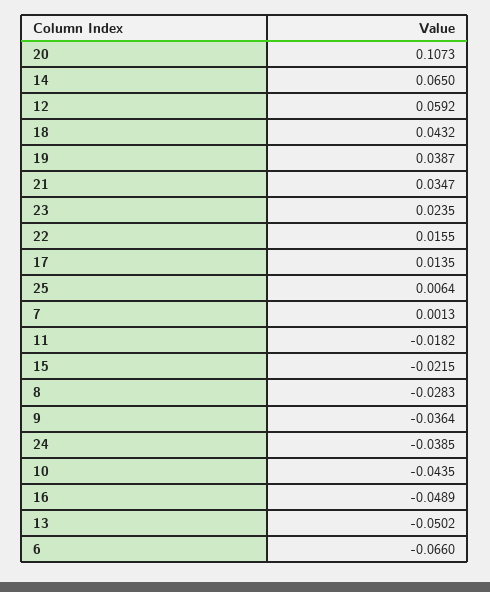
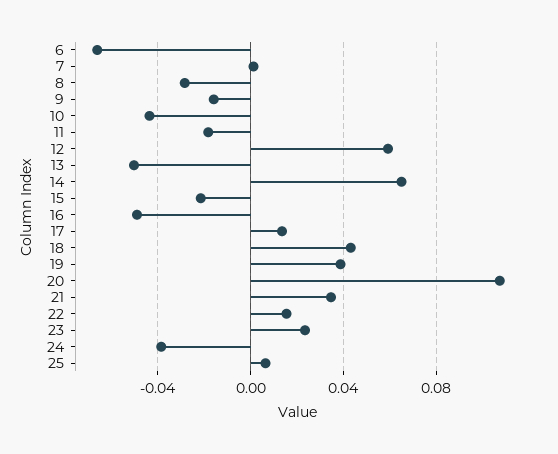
9: -0.0364 -> -0.015

